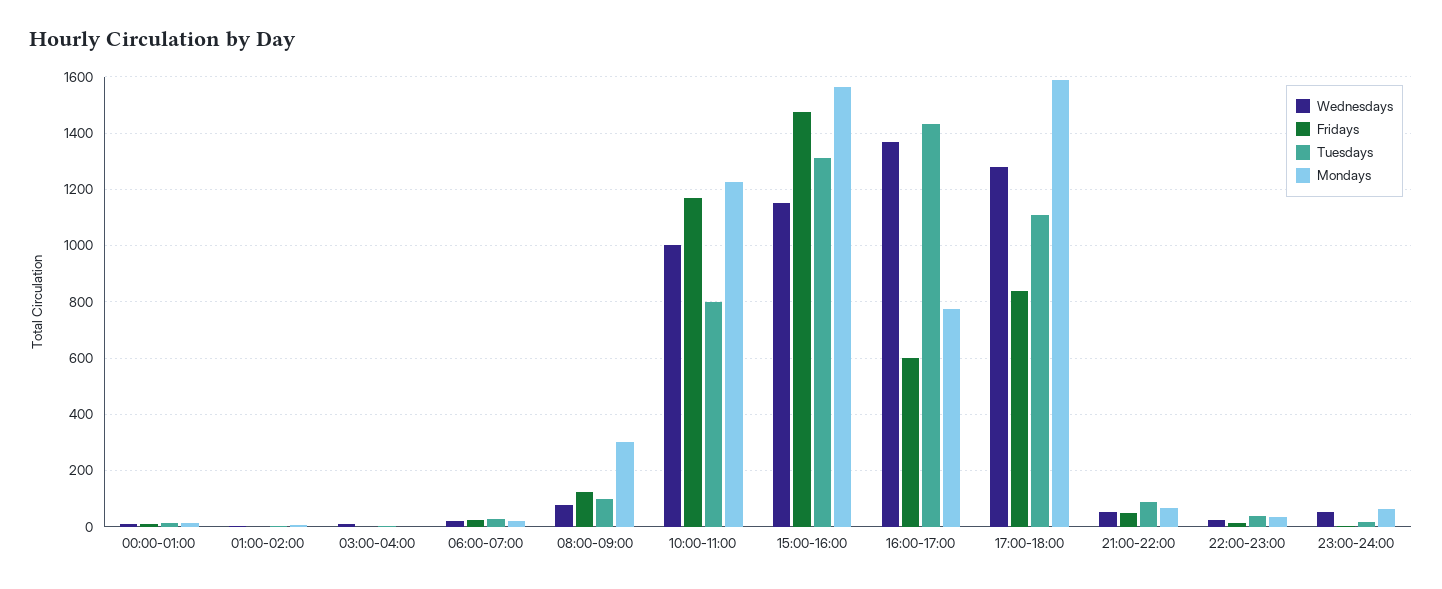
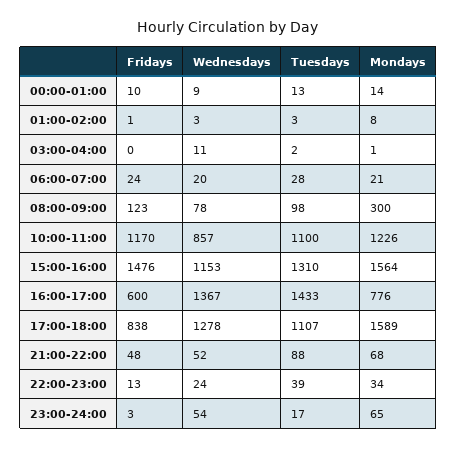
Wednesdays, 10:00-11:00: 1000 -> 857
Tuesdays, 10:00-11:00: 800 -> 1100

